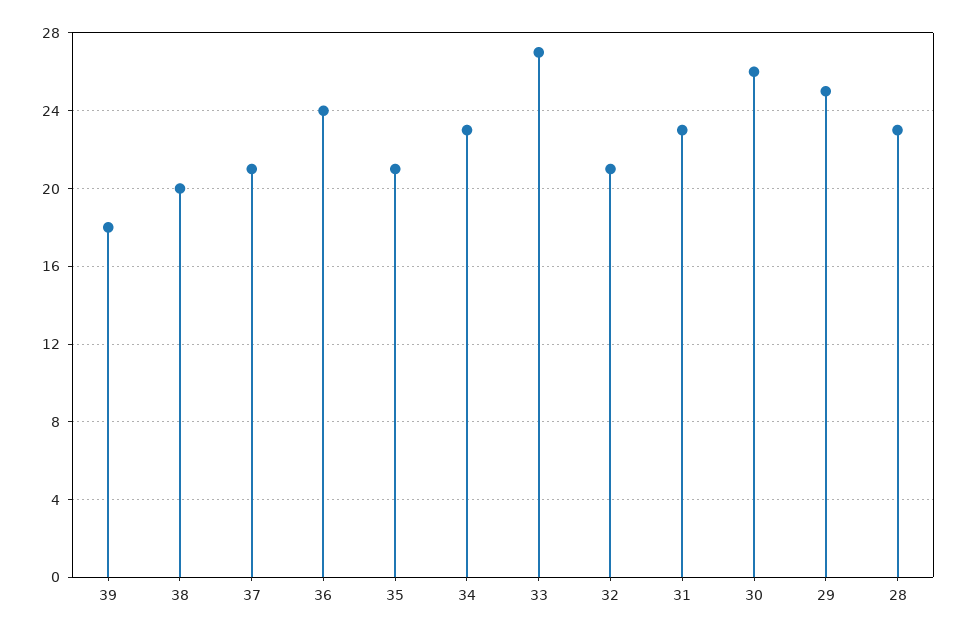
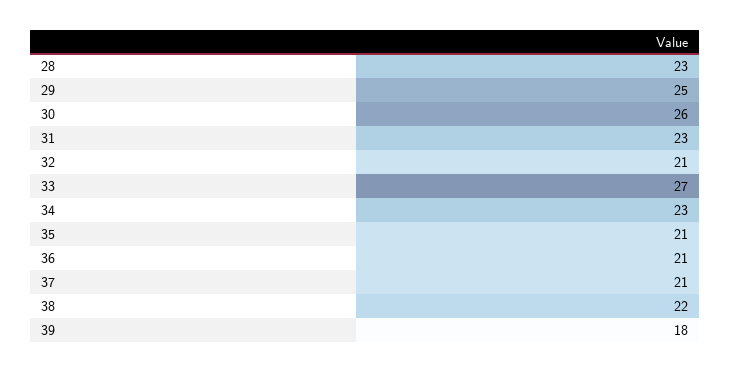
38: 20 -> 22
36: 24 -> 21

